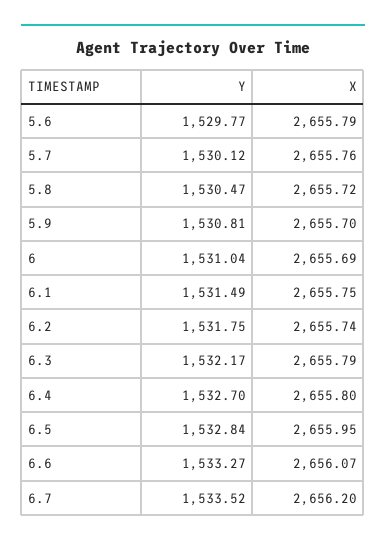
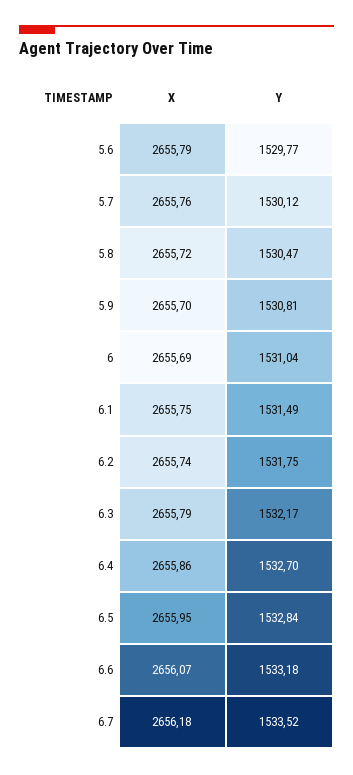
X, 6.4: 2655.8 -> 2655.86
Y, 6.6: 1533.27 -> 1533.18
X, 6.7: 2656.2 -> 2656.18

